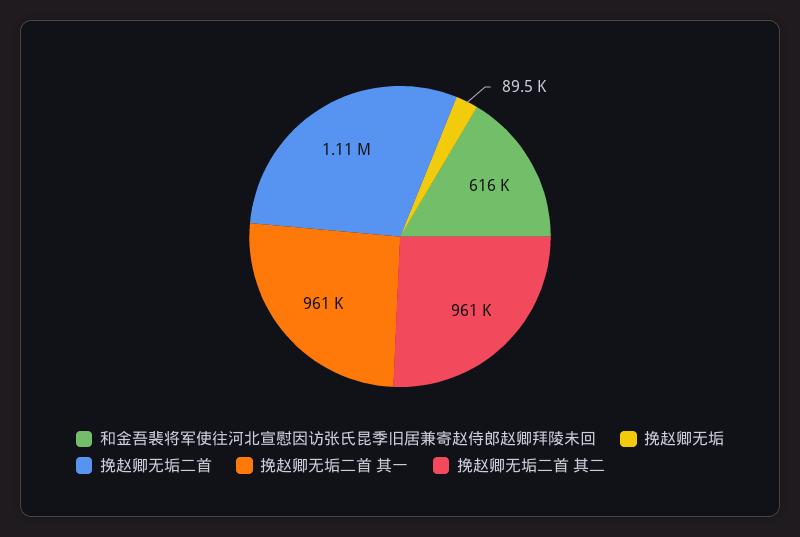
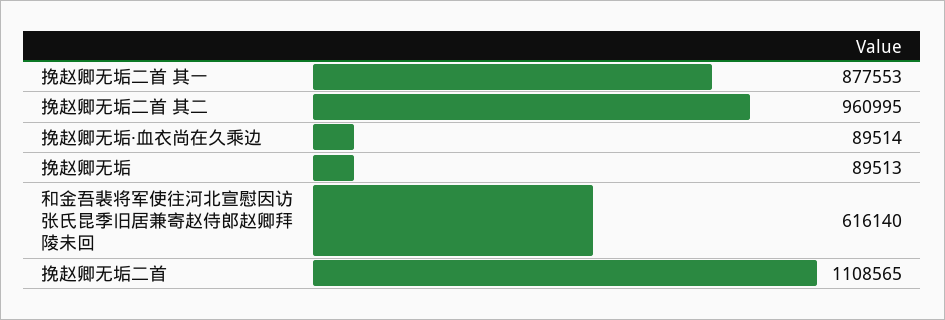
挽赵卿无垢二首 其一: 961000 -> 877553
挽赵卿无垢·血衣尚在久乘边: none -> 89514

